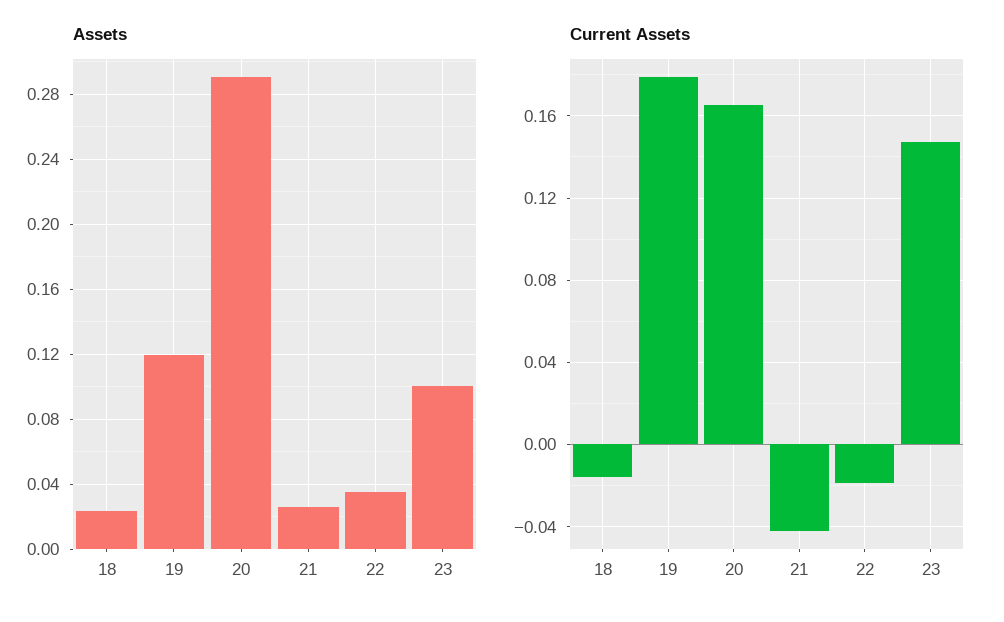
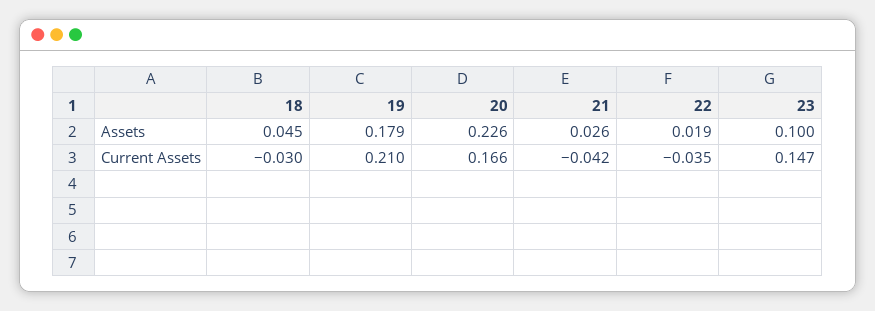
Assets, 18: 0.025 -> 0.045
Assets, 19: 0.12 -> 0.179
Assets, 20: 0.29 -> 0.226
Assets, 22: 0.035 -> 0.019
Current Assets, 18: -0.015 -> -0.03
Current Assets, 19: 0.18 -> 0.21
Current Assets, 22: -0.02 -> -0.035

